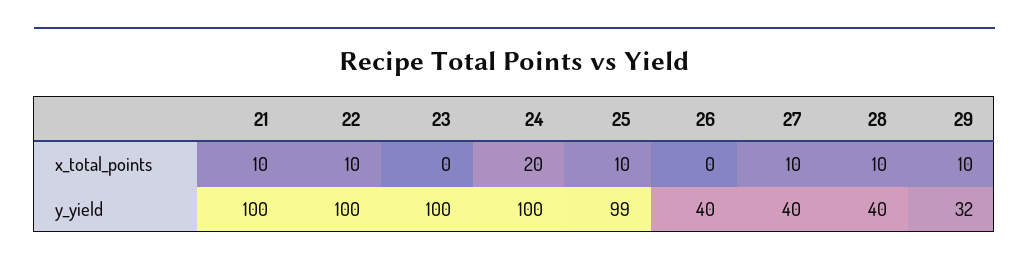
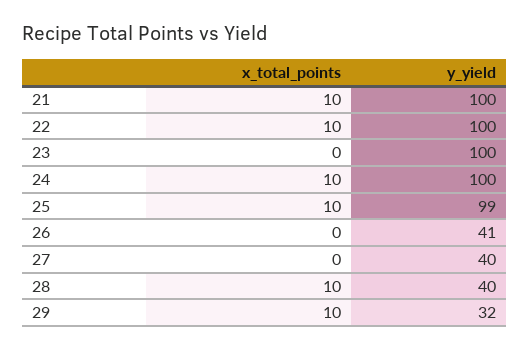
24, x_total_points: 20 -> 10
27, x_total_points: 10 -> 0
26, y_yield: 40 -> 41

